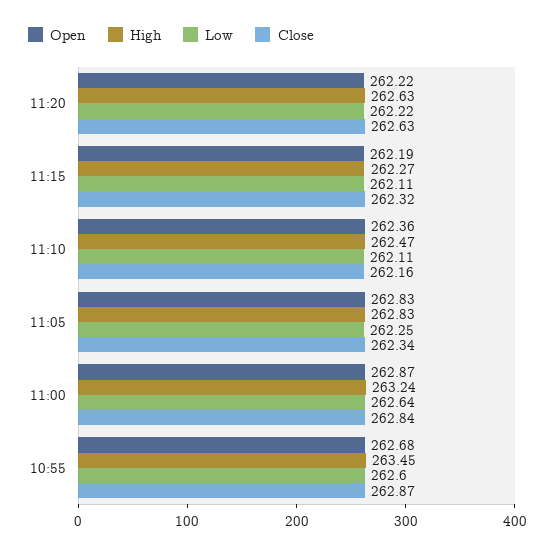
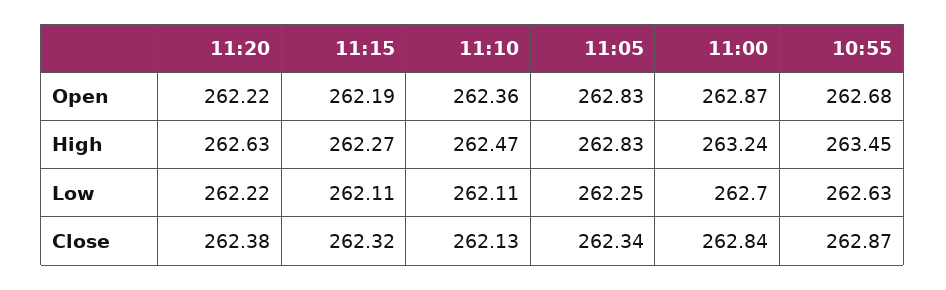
Close, 11:20: 262.63 -> 262.38
Close, 11:10: 262.16 -> 262.13
Low, 11:00: 262.64 -> 262.7
Low, 10:55: 262.6 -> 262.63

